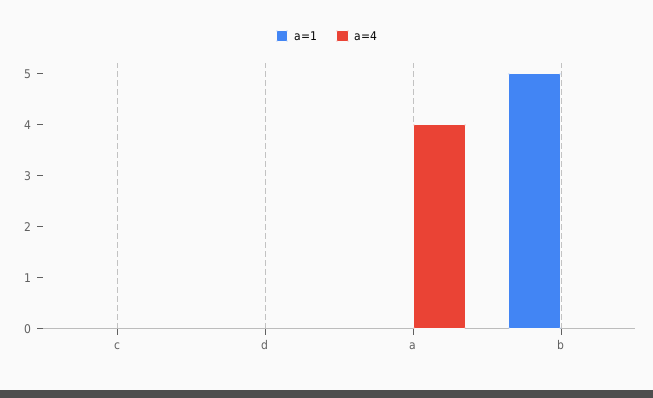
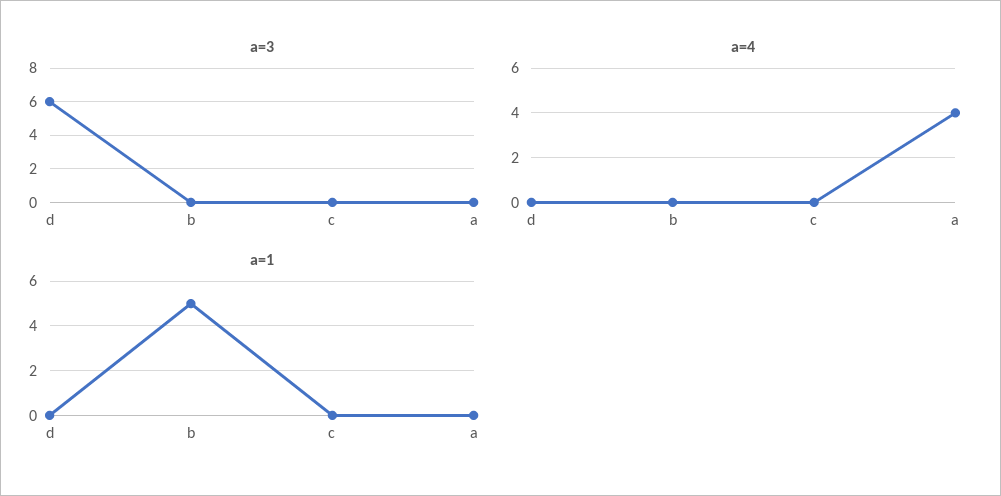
a=3, d: none -> 6
a=3, b: none -> 0
a=3, c: none -> 0
a=3, a: none -> 0

